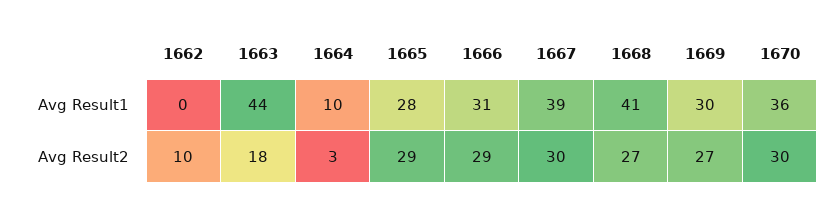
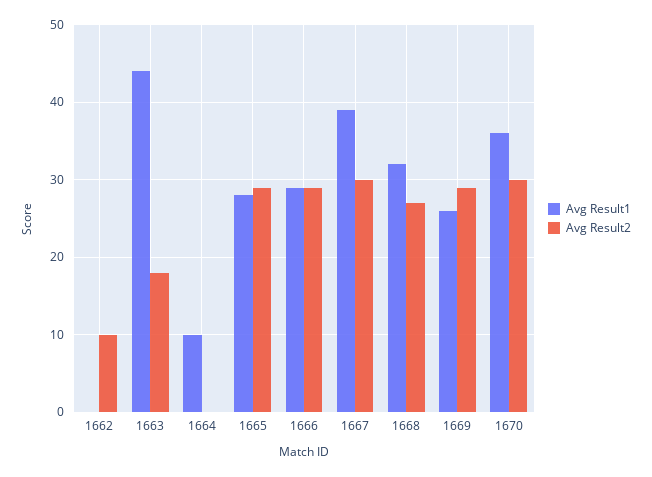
Avg Result1, 1666: 31 -> 29
Avg Result1, 1668: 41 -> 32
Avg Result1, 1669: 30 -> 26
Avg Result2, 1664: 3 -> 0
Avg Result2, 1669: 27 -> 29

